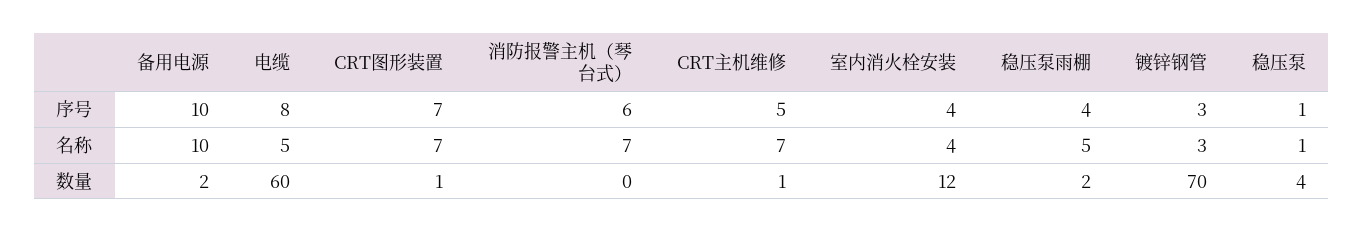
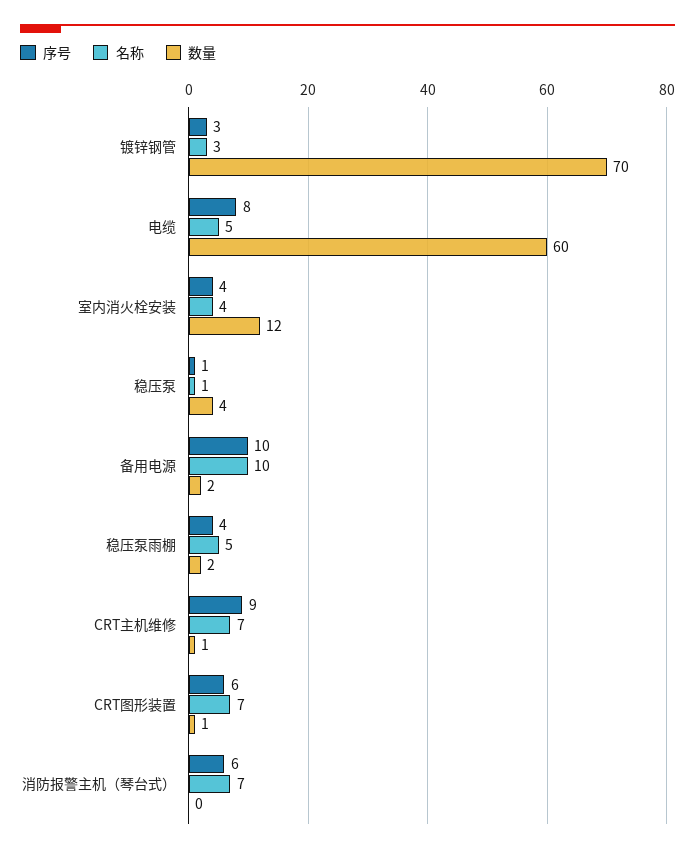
序号, CRT图形装置: 7 -> 6
序号, CRT主机维修: 5 -> 9

